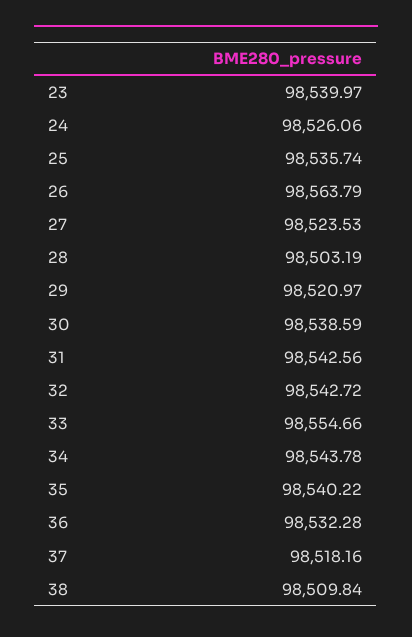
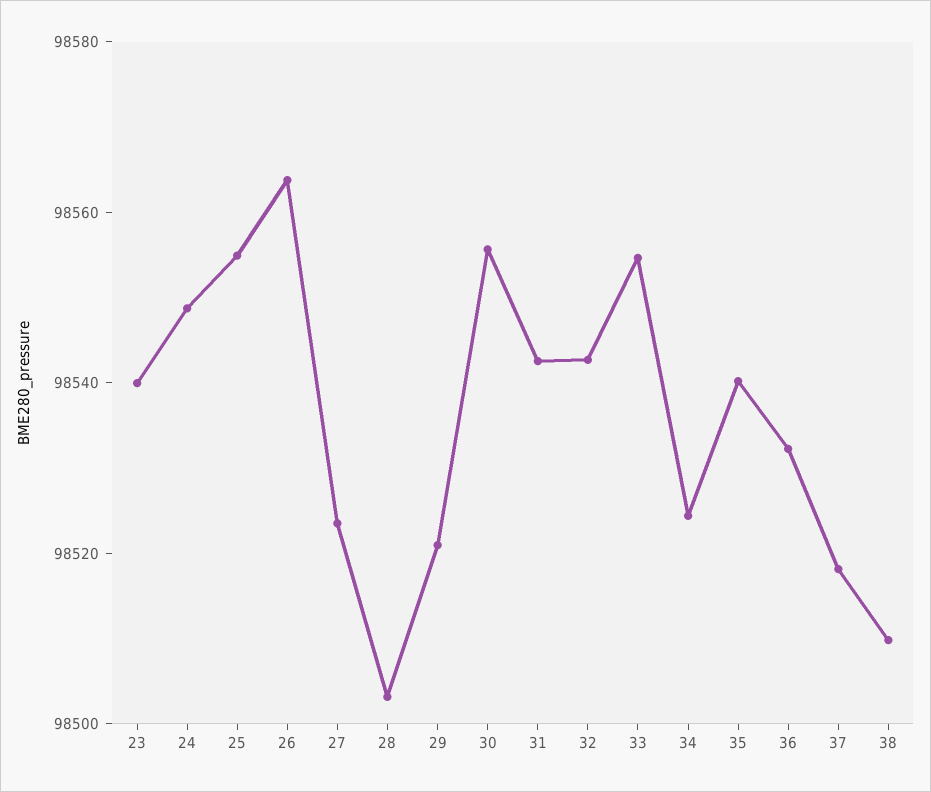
24: 98526.06 -> 98550
25: 98535.74 -> 98555
30: 98538.59 -> 98555
34: 98543.78 -> 98525

